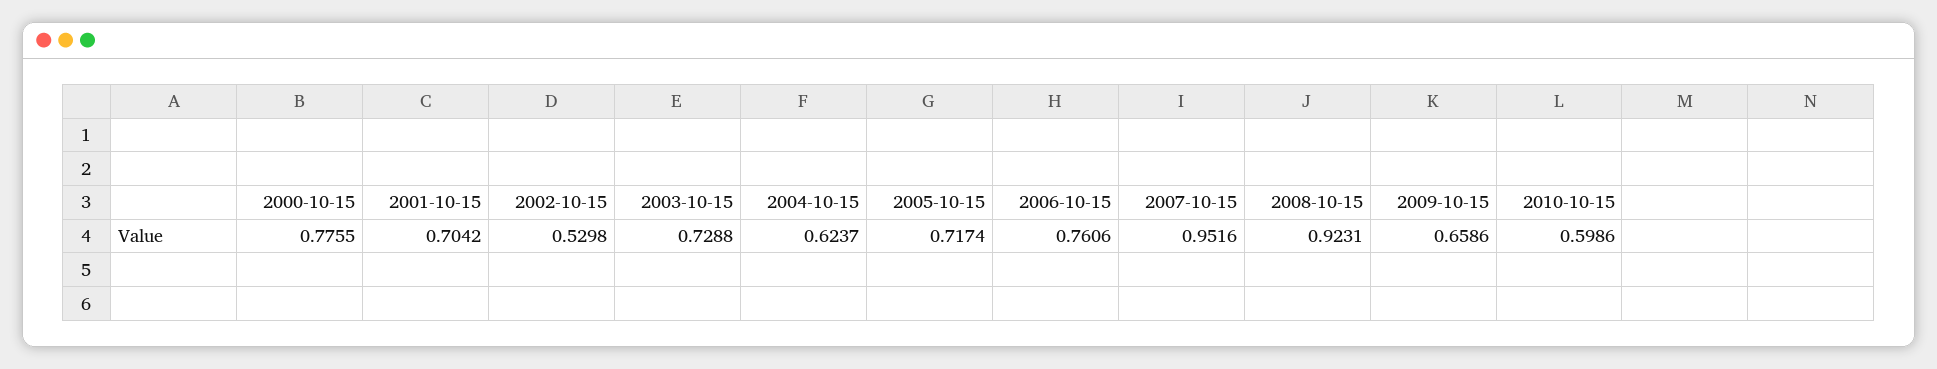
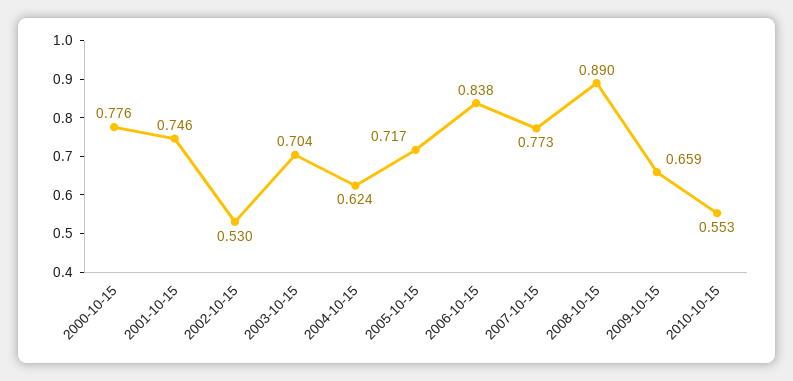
2001-10-15: 0.7042 -> 0.746
2003-10-15: 0.7288 -> 0.704
2006-10-15: 0.7606 -> 0.838
2007-10-15: 0.9516 -> 0.773
2008-10-15: 0.9231 -> 0.89
2010-10-15: 0.5986 -> 0.553

